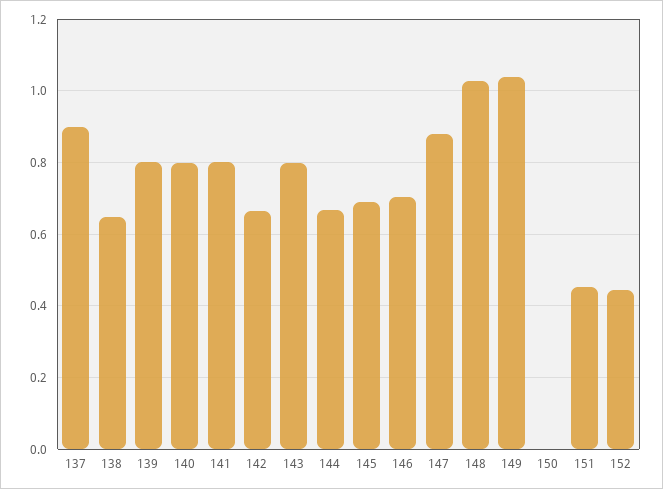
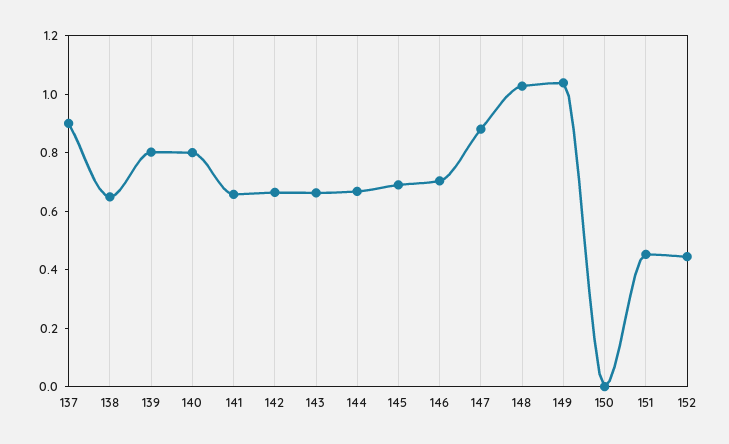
141: 0.8 -> 0.65
143: 0.8 -> 0.65

